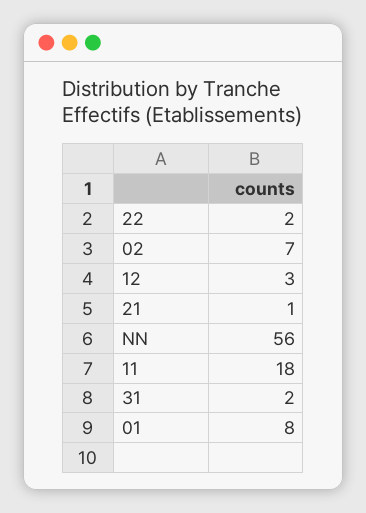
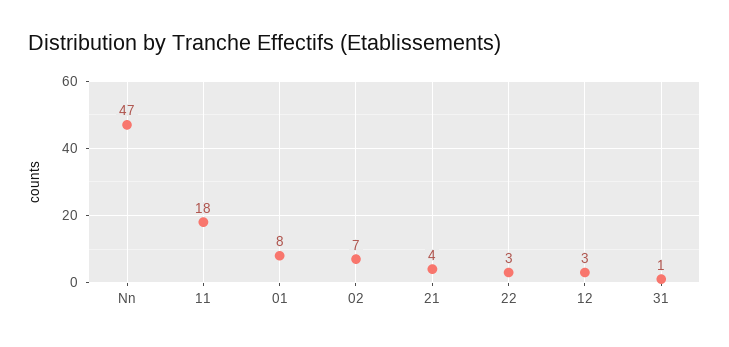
22: 2 -> 3
21: 1 -> 4
NN: 56 -> 47
31: 2 -> 1

